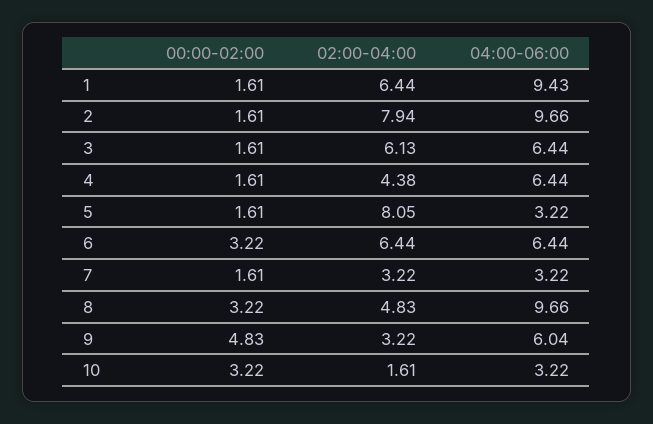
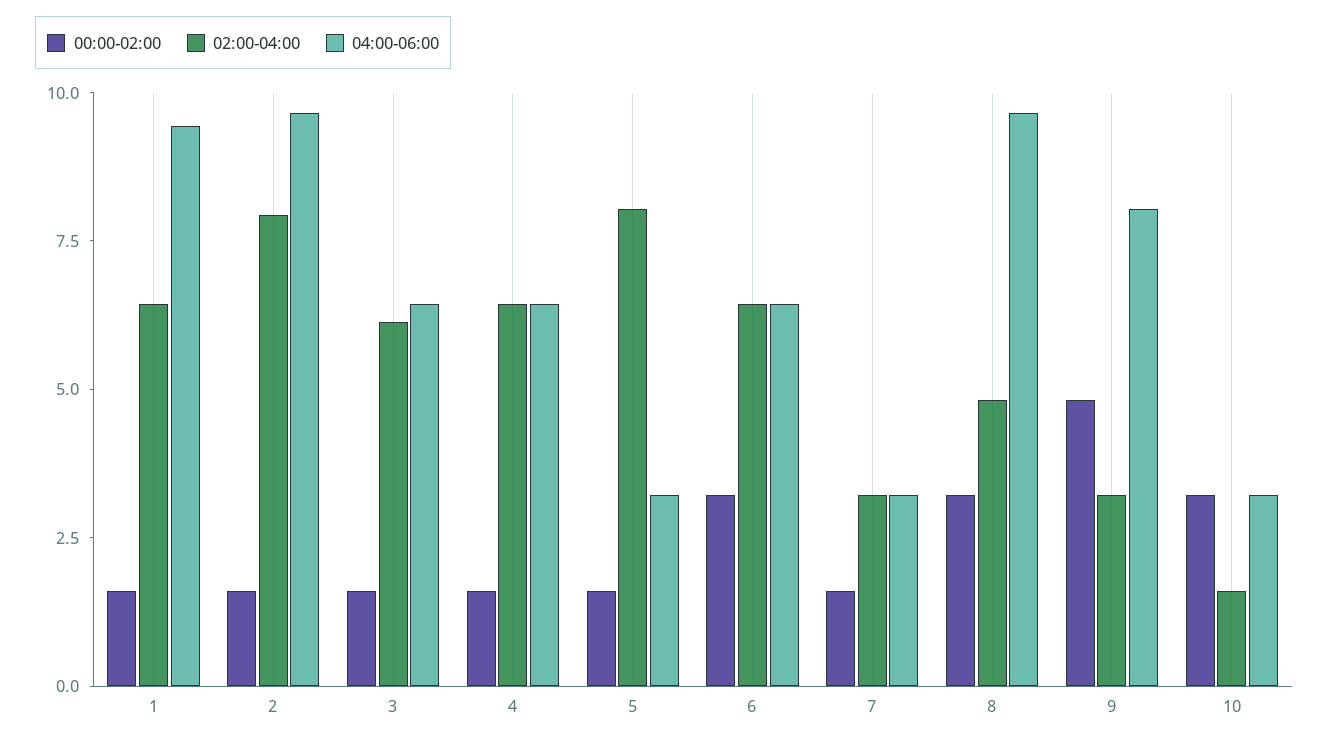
02:00-04:00, 4: 4.38 -> 6.5
04:00-06:00, 9: 6.04 -> 8

